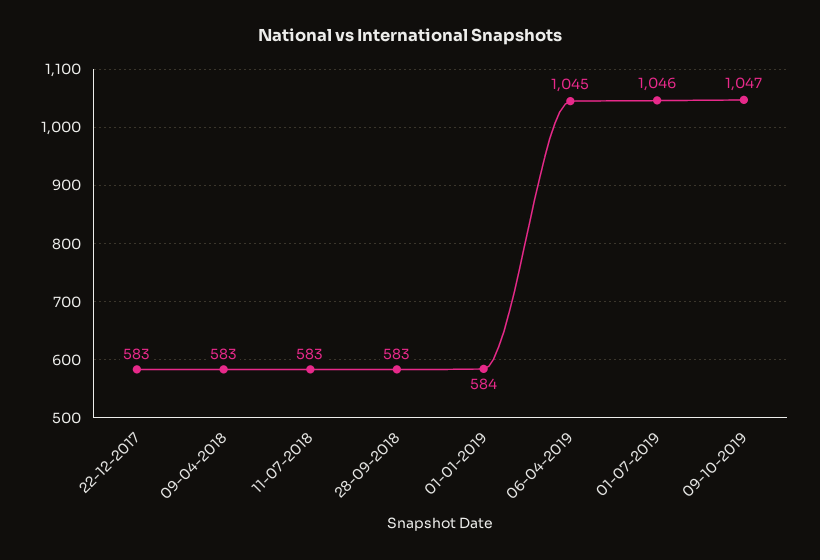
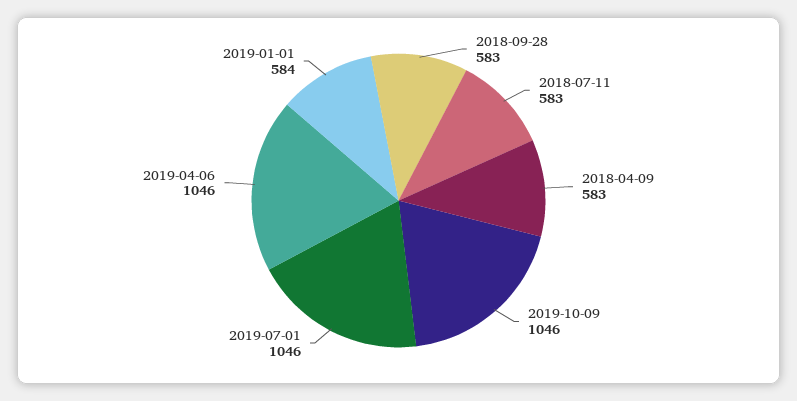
22-12-2017: 583 -> none
06-04-2019: 1045 -> 1046
09-10-2019: 1047 -> 1046

